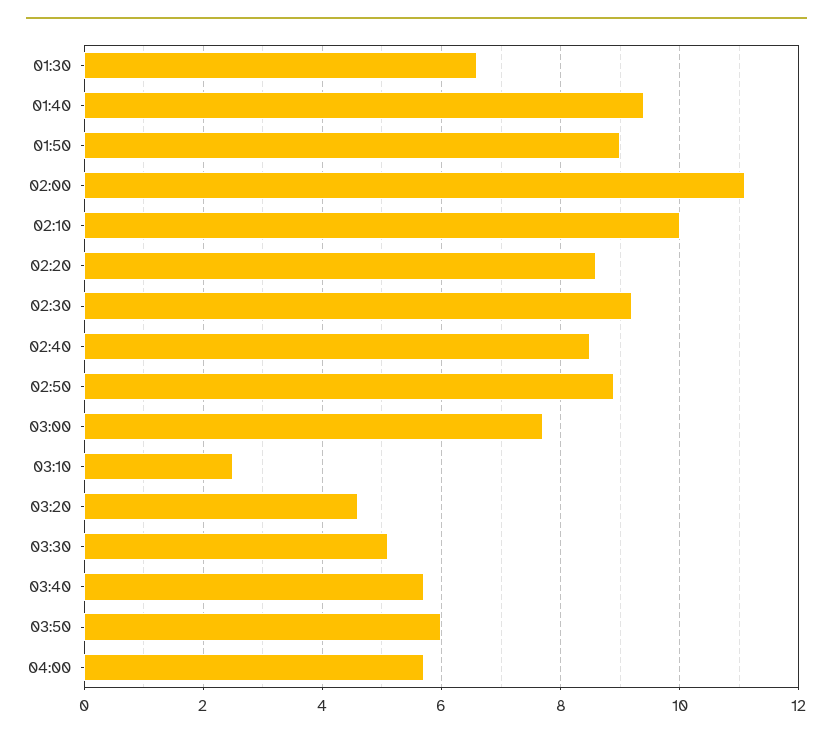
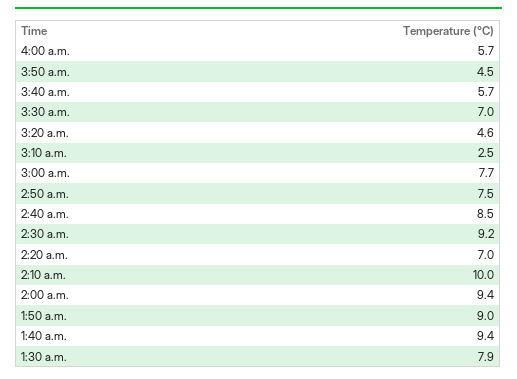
01:30: 6.5 -> 7.9
02:00: 11 -> 9.4
02:20: 8.5 -> 7
02:50: 9 -> 7.5
03:30: 5 -> 7
03:50: 6 -> 4.5

